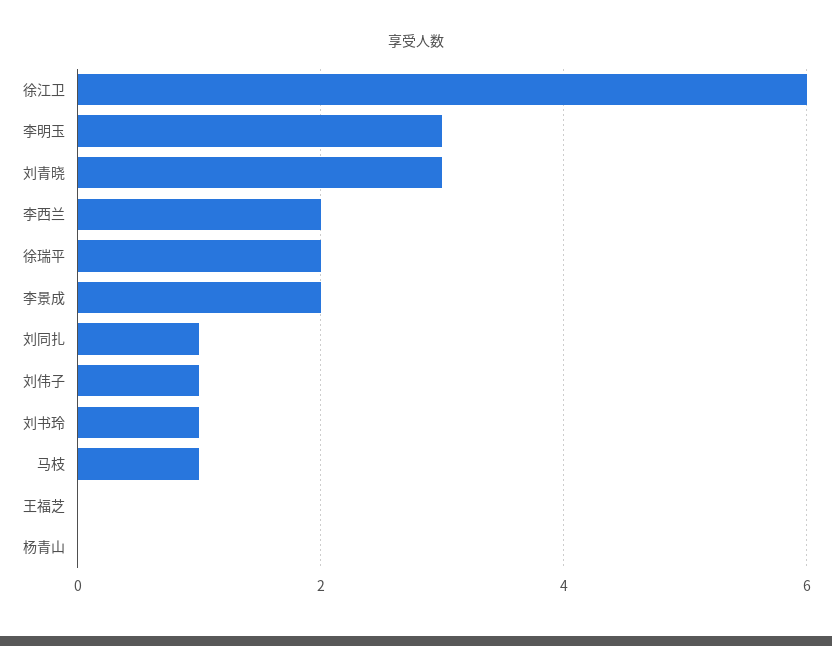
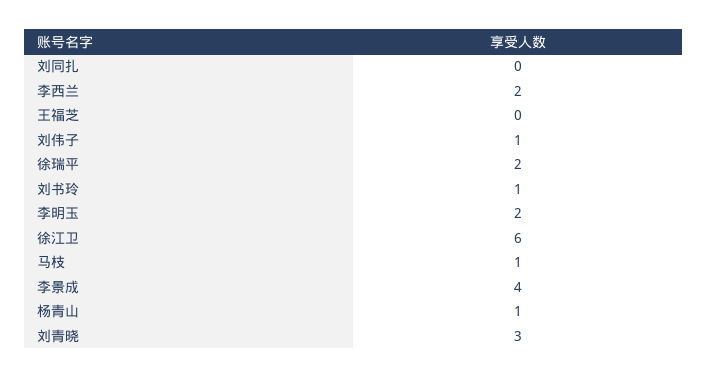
李明玉: 3 -> 2
李景成: 2 -> 4
刘同扎: 1 -> 0
杨青山: 0 -> 1

